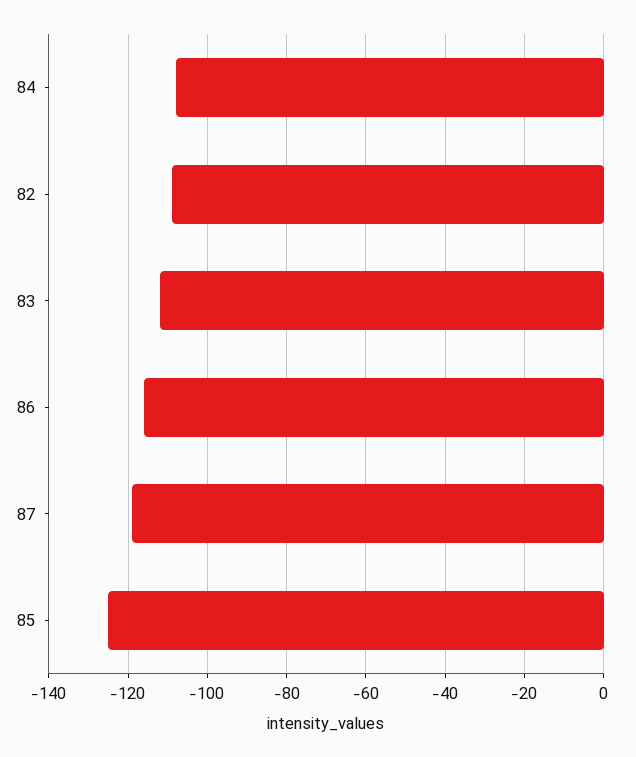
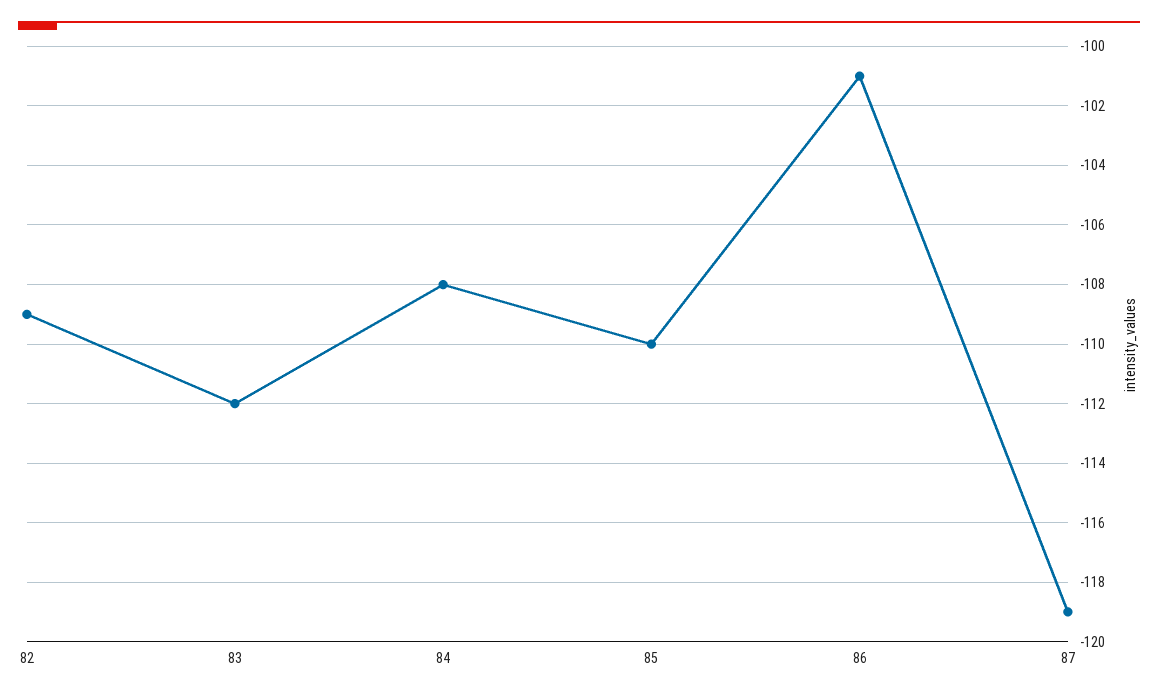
86: -115 -> -101
85: -125 -> -110

